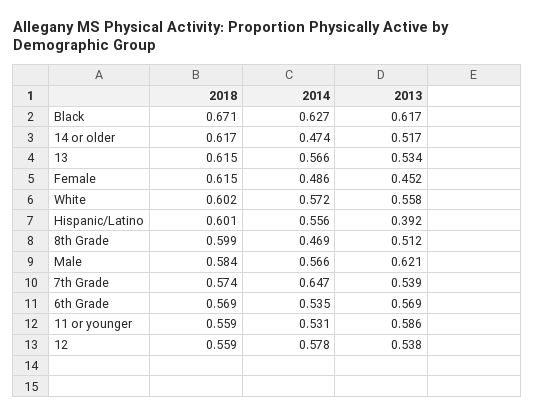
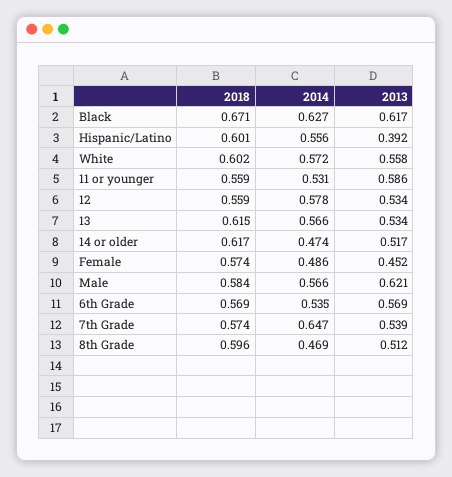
2018, Female: 0.615 -> 0.574
2018, 8th Grade: 0.599 -> 0.596
2013, 12: 0.538 -> 0.534

